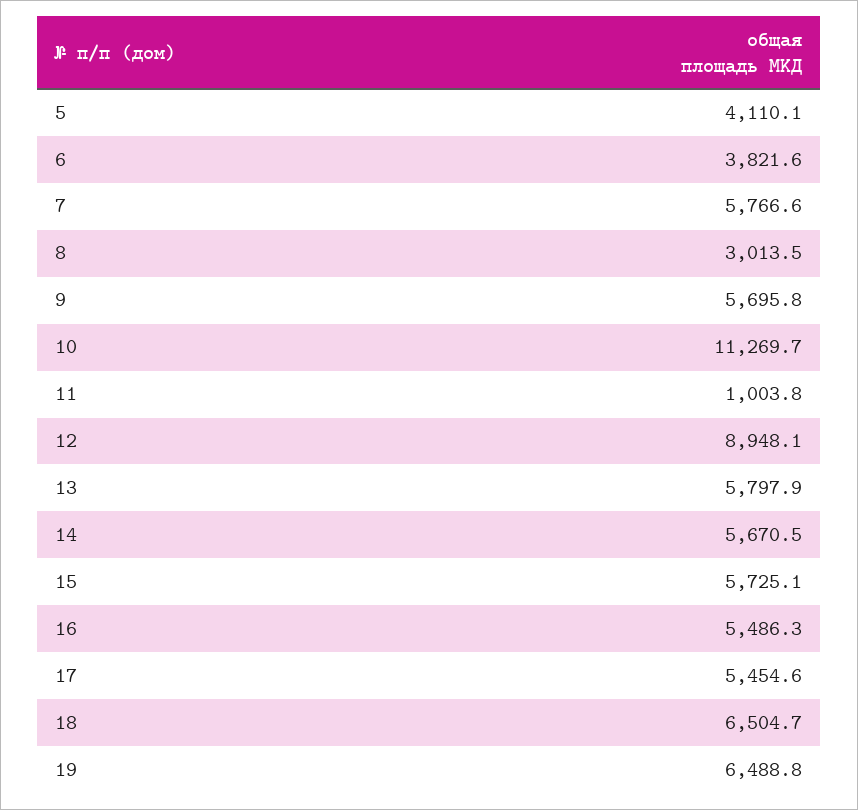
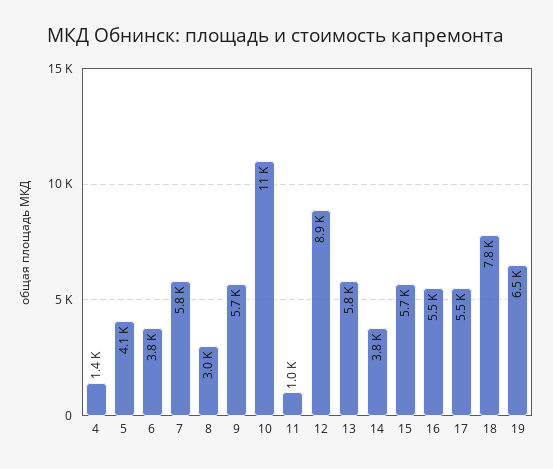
14: 5670.5 -> 3800
18: 6504.7 -> 7800
4: none -> 1400

